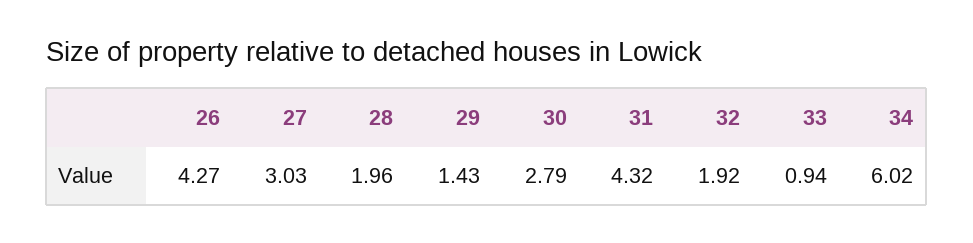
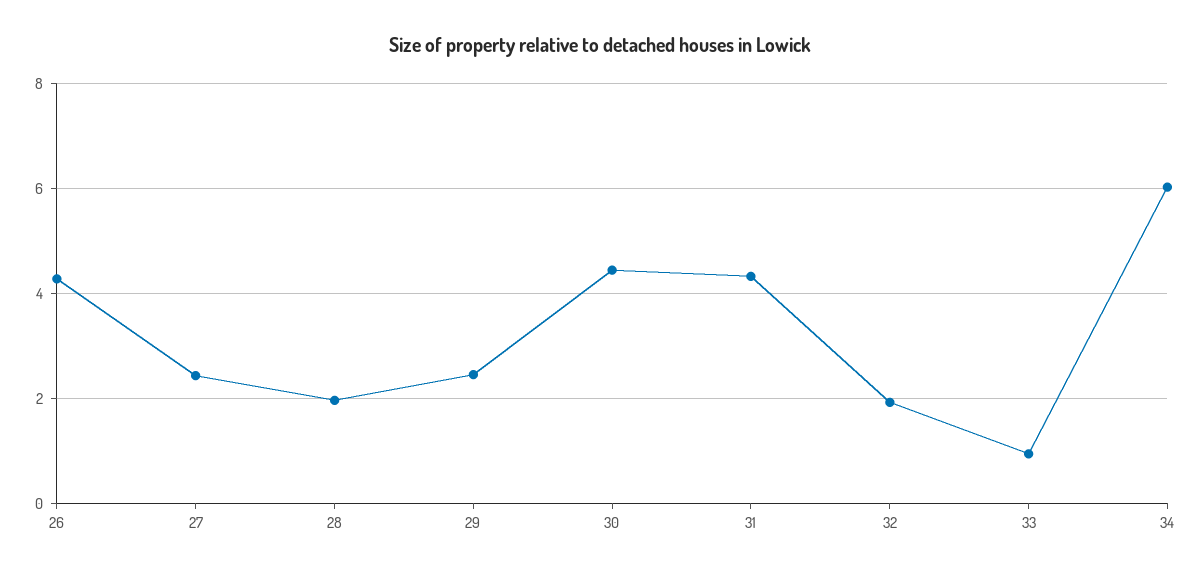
27: 3.03 -> 2.4
29: 1.43 -> 2.4
30: 2.79 -> 4.4

